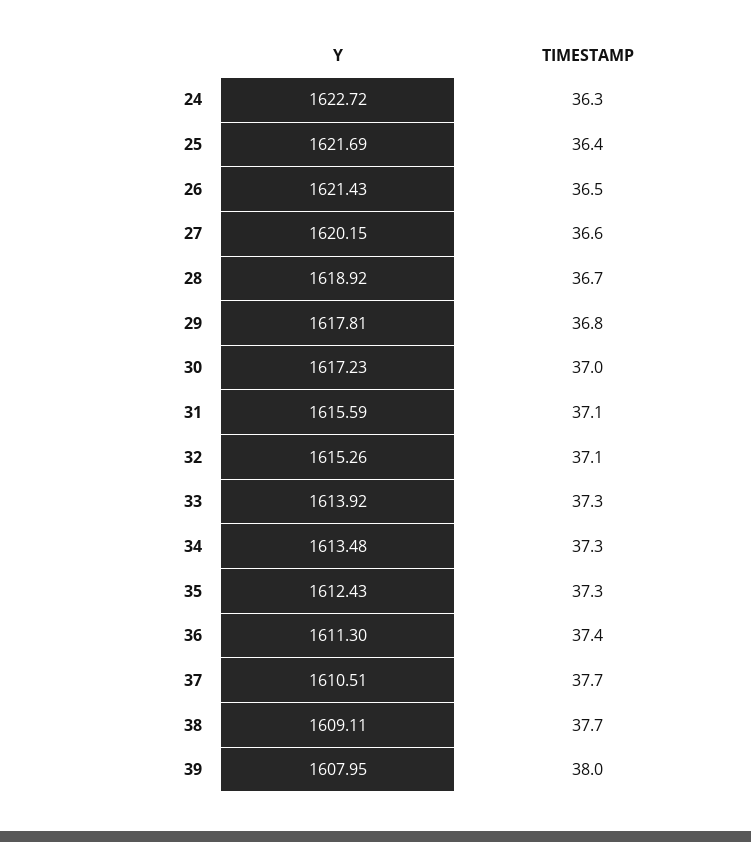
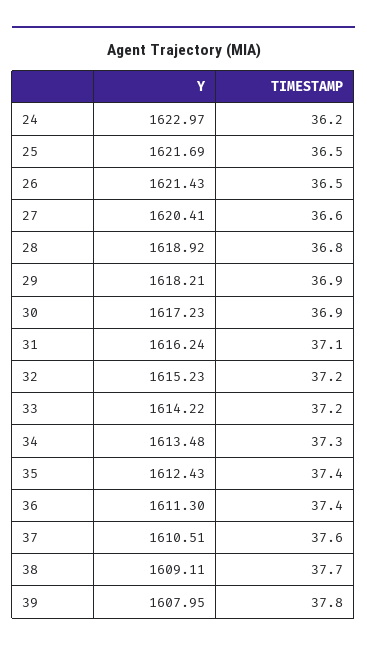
Y, 24: 1622.72 -> 1622.97
TIMESTAMP, 24: 36.3 -> 36.2
TIMESTAMP, 25: 36.4 -> 36.5
Y, 27: 1620.15 -> 1620.41
TIMESTAMP, 28: 36.7 -> 36.8
Y, 29: 1617.81 -> 1618.21
TIMESTAMP, 29: 36.8 -> 36.9
TIMESTAMP, 30: 37 -> 36.9
Y, 31: 1615.59 -> 1616.24
Y, 32: 1615.26 -> 1615.23
TIMESTAMP, 32: 37.1 -> 37.2
Y, 33: 1613.92 -> 1614.22
TIMESTAMP, 33: 37.3 -> 37.2
TIMESTAMP, 35: 37.3 -> 37.4
TIMESTAMP, 37: 37.7 -> 37.6
TIMESTAMP, 39: 38 -> 37.8

